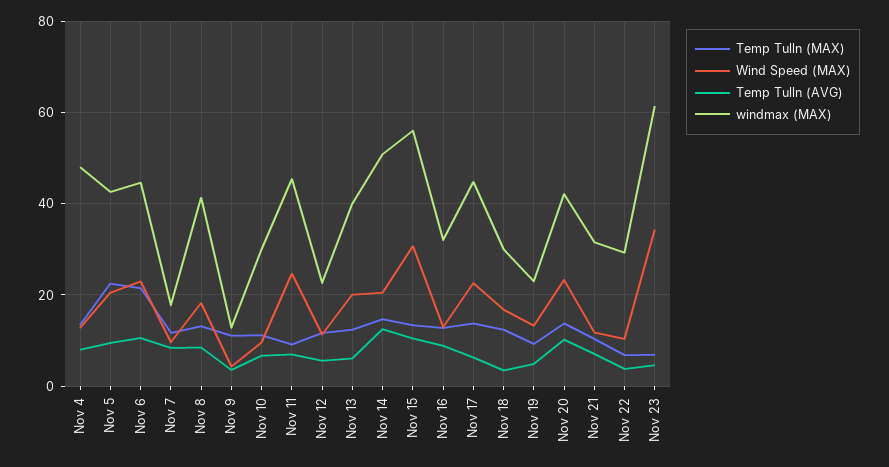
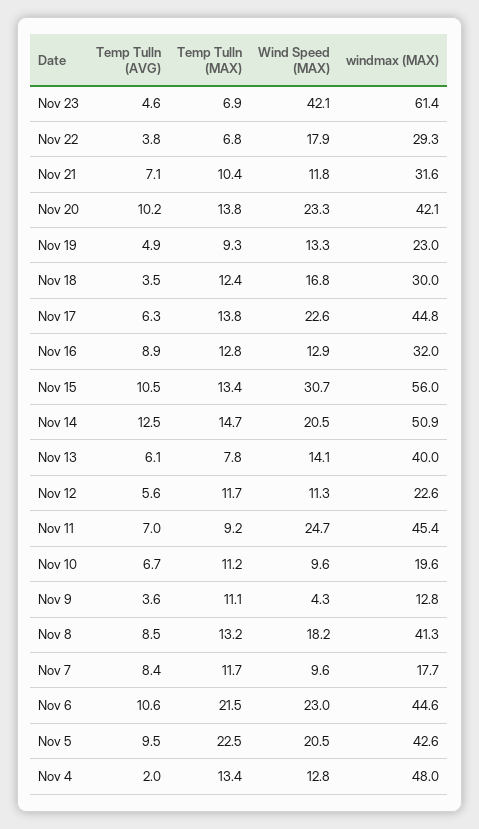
Temp Tulln (AVG), Nov 4: 8 -> 2
windmax (MAX), Nov 10: 30 -> 19.6
Temp Tulln (MAX), Nov 13: 12 -> 7.8
Wind Speed (MAX), Nov 13: 20 -> 14.1
Wind Speed (MAX), Nov 22: 10 -> 17.9
Wind Speed (MAX), Nov 23: 34 -> 42.1

